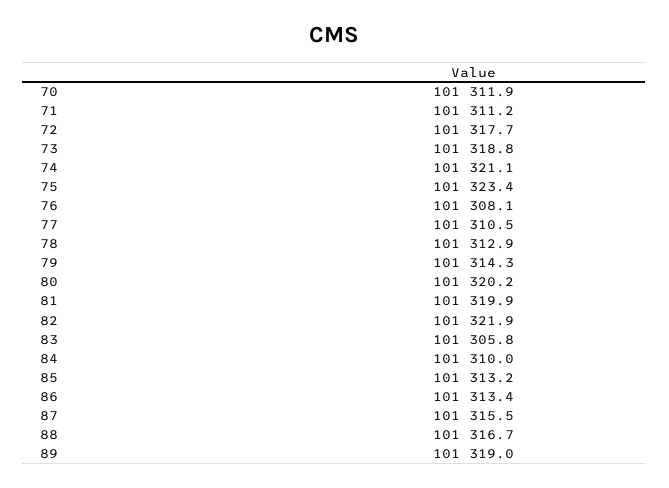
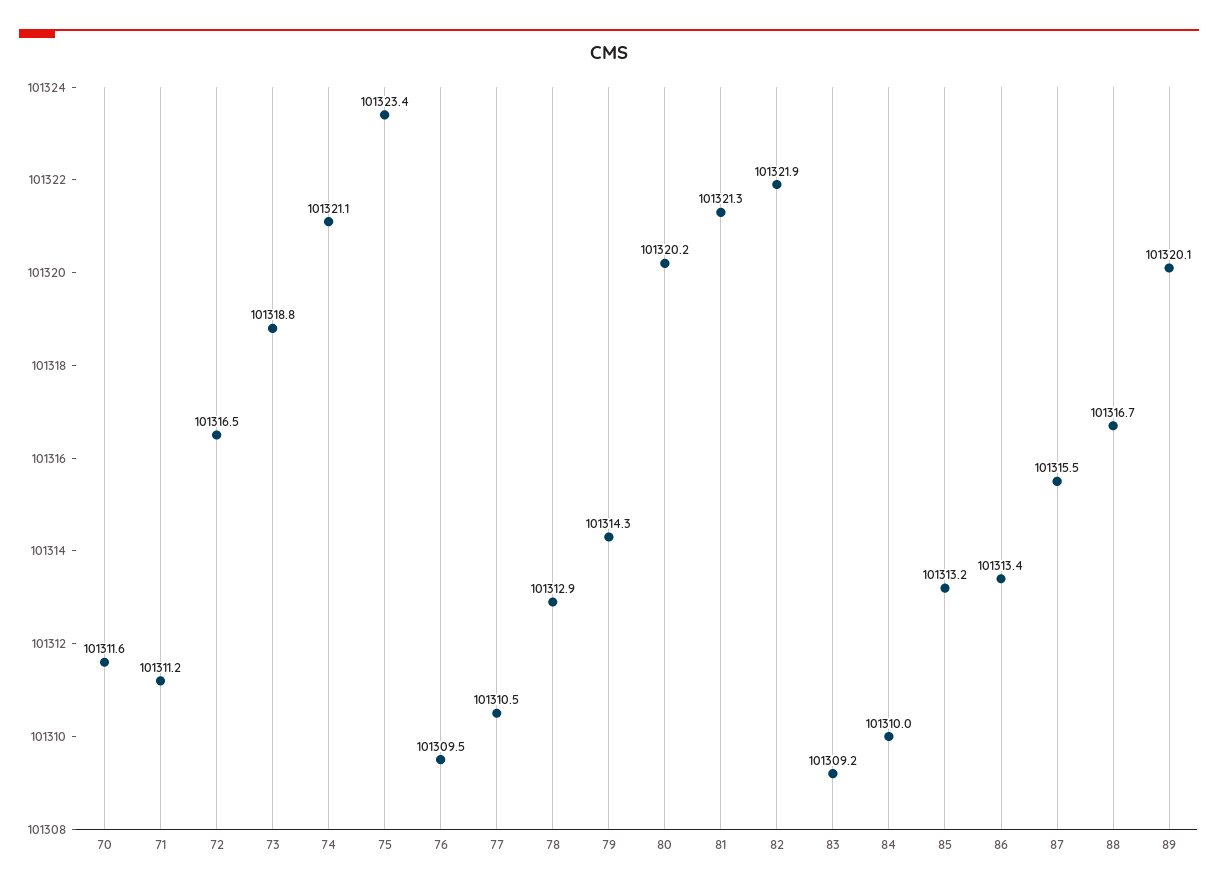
70: 101311.9 -> 101311.6
72: 101317.7 -> 101316.5
76: 101308.1 -> 101309.5
81: 101319.9 -> 101321.3
83: 101305.8 -> 101309.2
89: 101319 -> 101320.1

